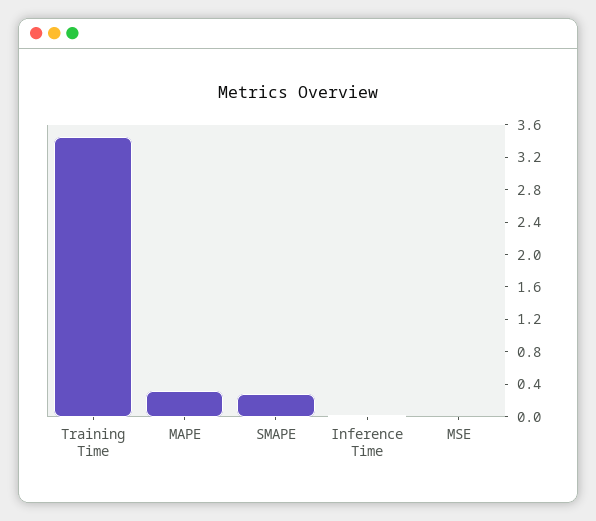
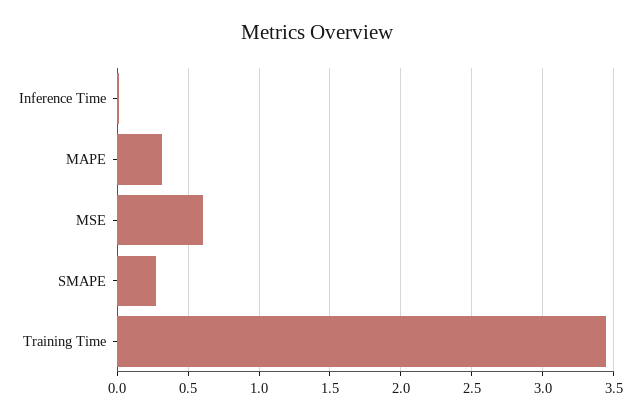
MSE: 0 -> 0.6

